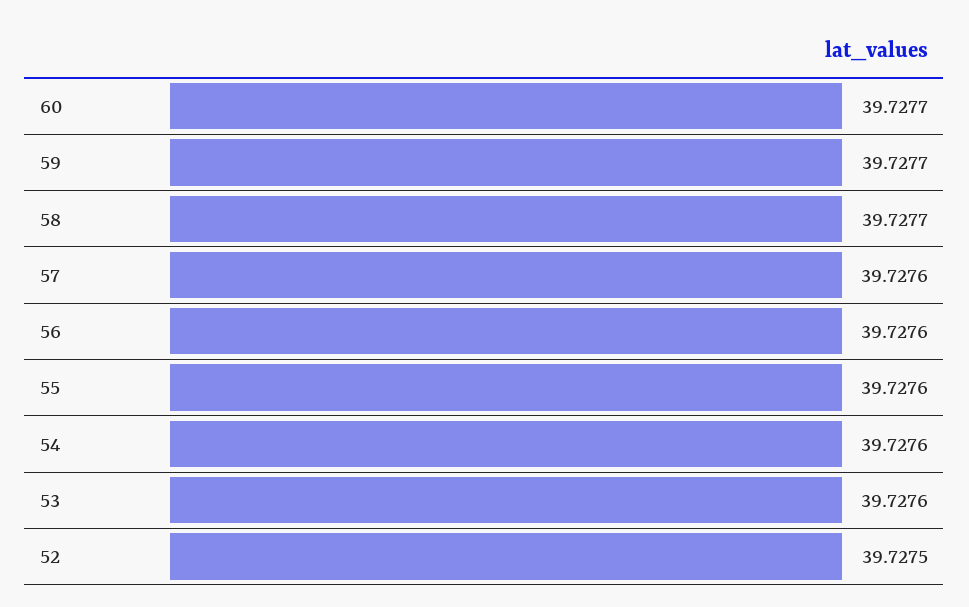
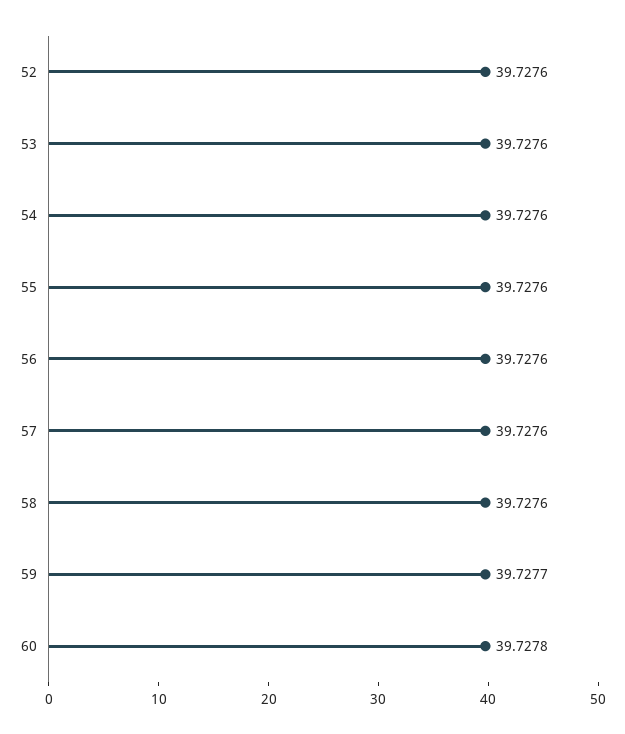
60: 39.7277 -> 39.7278
58: 39.7277 -> 39.7276
52: 39.7275 -> 39.7276

